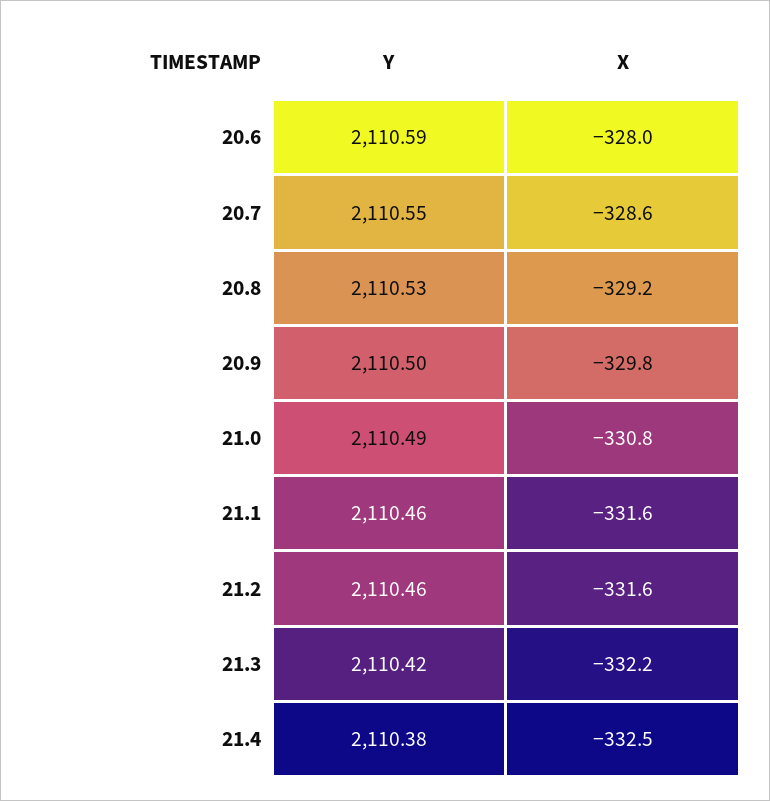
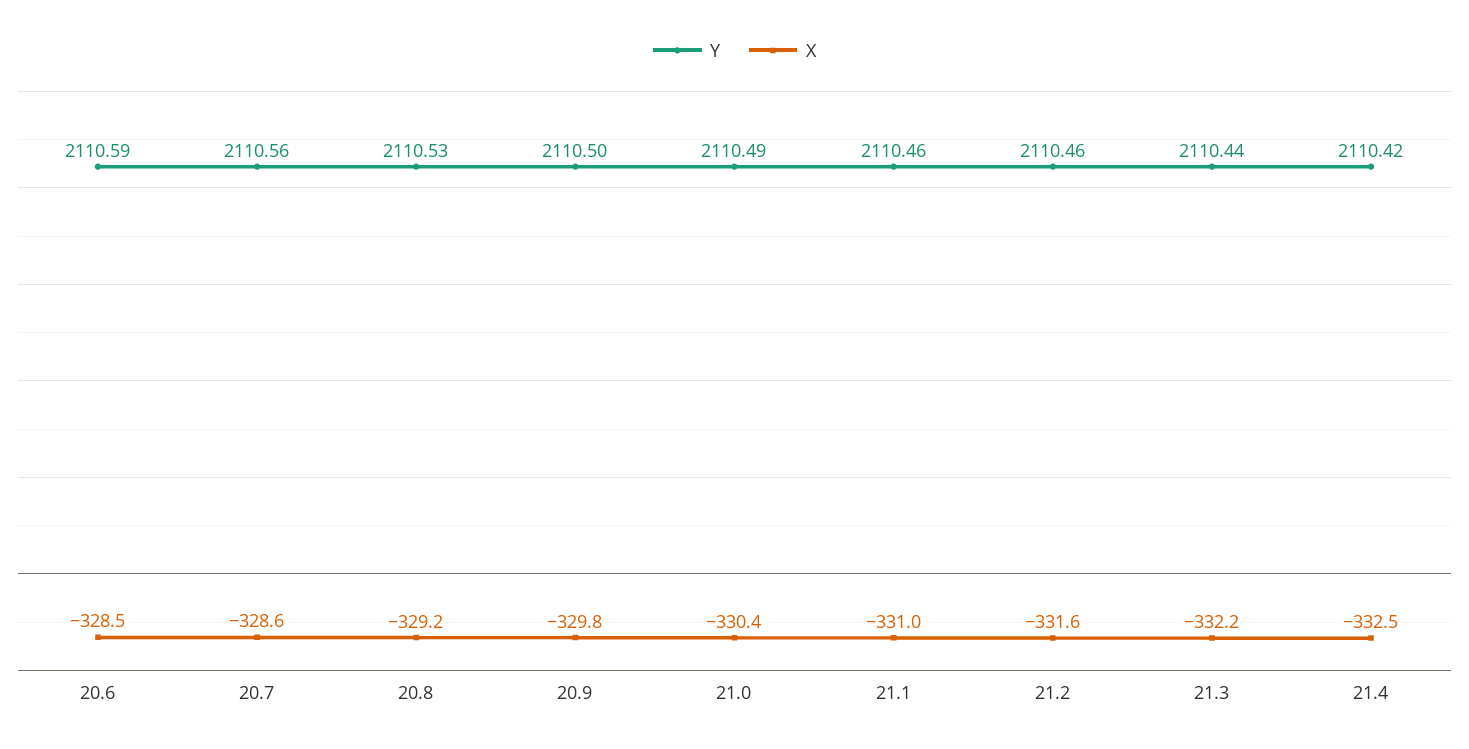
X, 20.6: -328 -> -328.5
Y, 20.7: 2110.55 -> 2110.56
X, 21.0: -330.8 -> -330.4
X, 21.1: -331.6 -> -331
Y, 21.3: 2110.42 -> 2110.44
Y, 21.4: 2110.38 -> 2110.42

